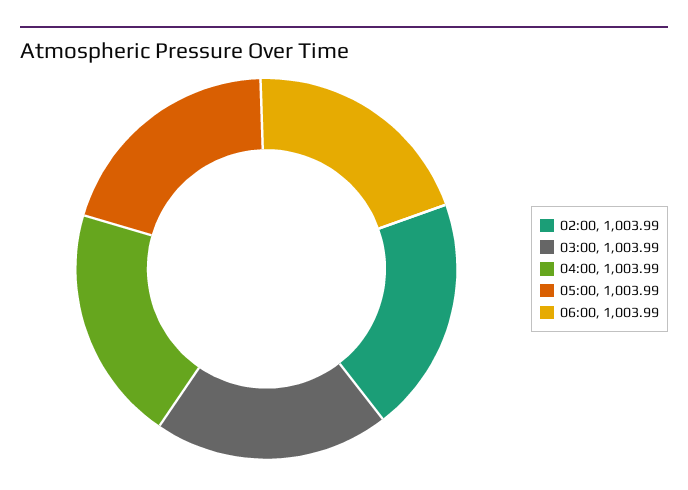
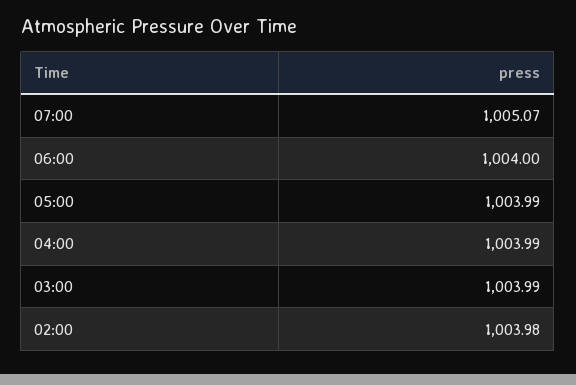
02:00: 1003.99 -> 1003.98
06:00: 1003.99 -> 1004
07:00: none -> 1005.07

